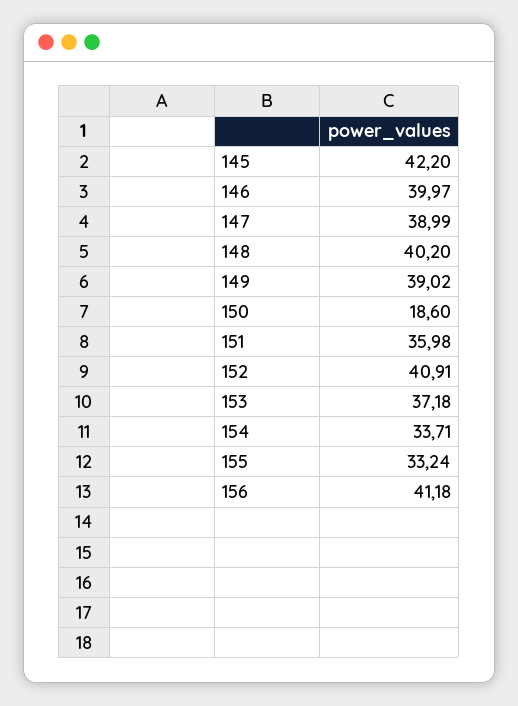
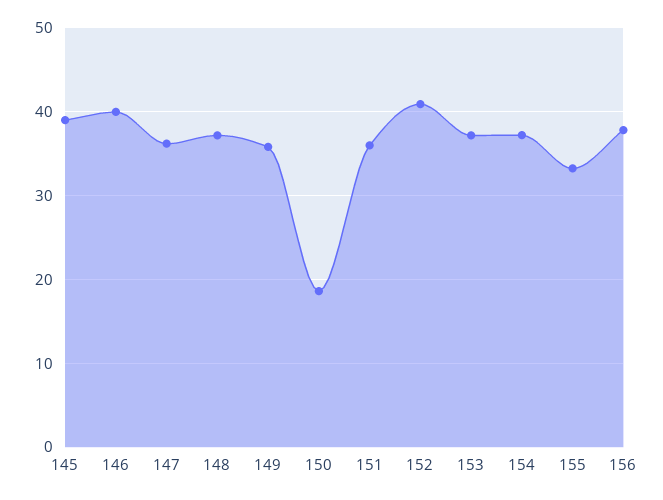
145: 42.2 -> 39
147: 38.99 -> 36
148: 40.2 -> 37
149: 39.02 -> 36
154: 33.71 -> 37
156: 41.18 -> 38

